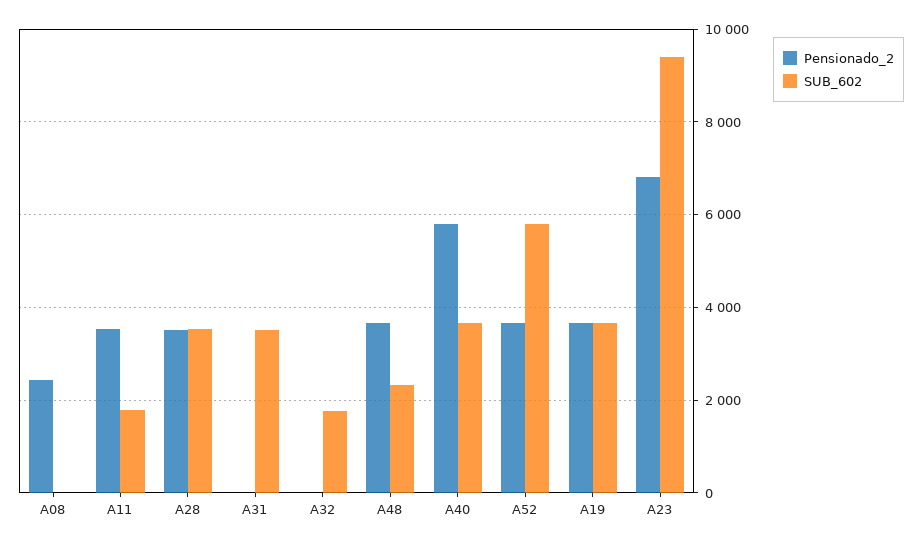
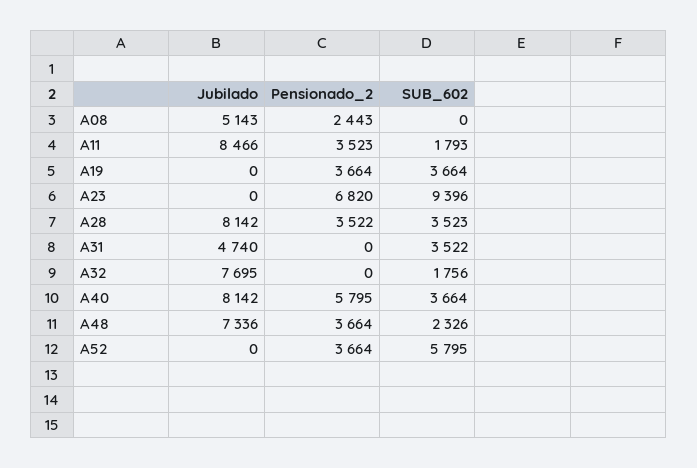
Jubilado, A08: none -> 5143
Jubilado, A11: none -> 8466
Jubilado, A19: none -> 0
Jubilado, A23: none -> 0
Jubilado, A28: none -> 8142
Jubilado, A31: none -> 4740
Jubilado, A32: none -> 7695
Jubilado, A40: none -> 8142
Jubilado, A48: none -> 7336
Jubilado, A52: none -> 0

